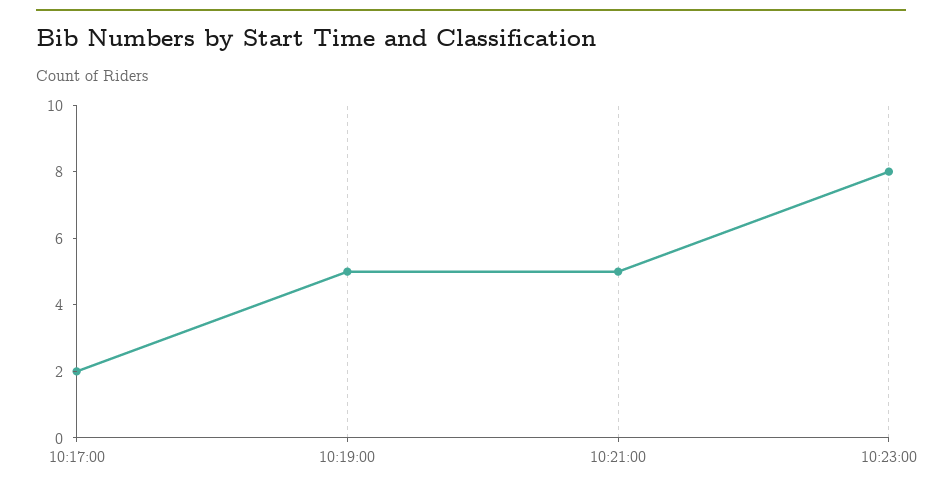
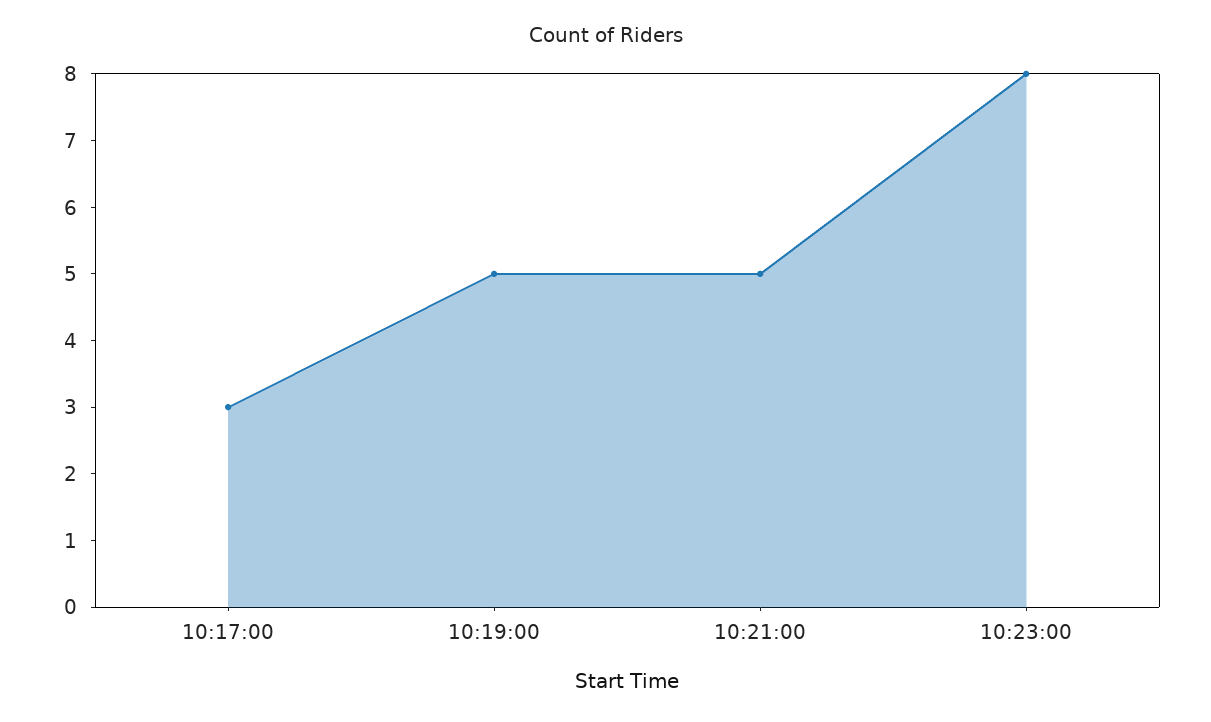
10:17:00: 2 -> 3

